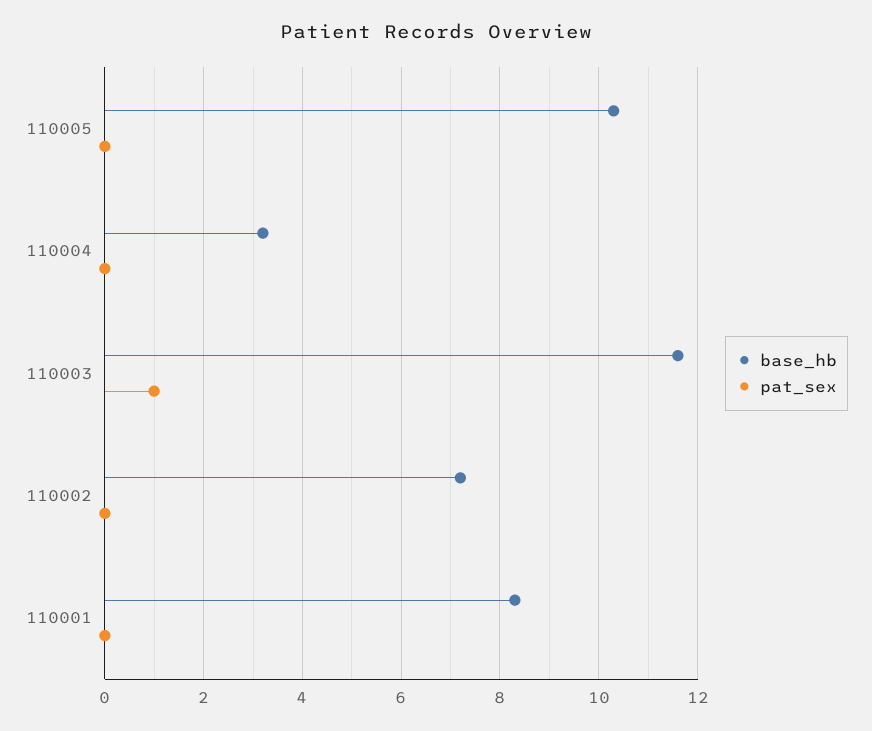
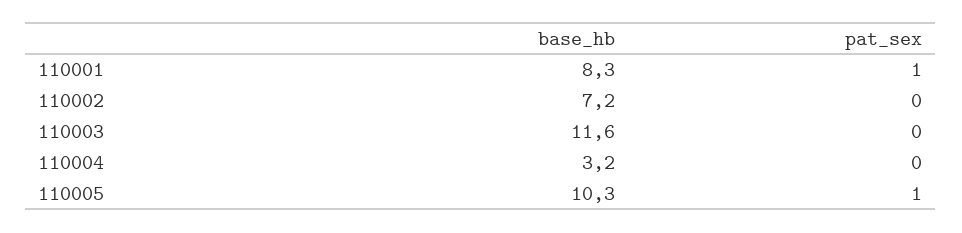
pat_sex, 110005: 0 -> 1
pat_sex, 110003: 1 -> 0
pat_sex, 110001: 0 -> 1

